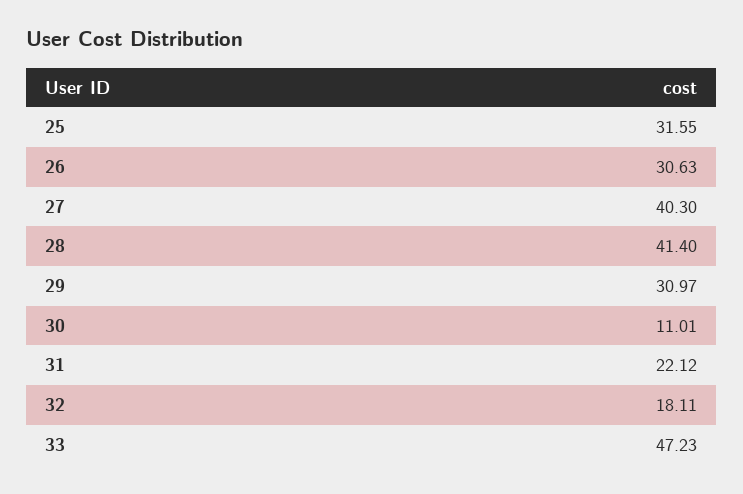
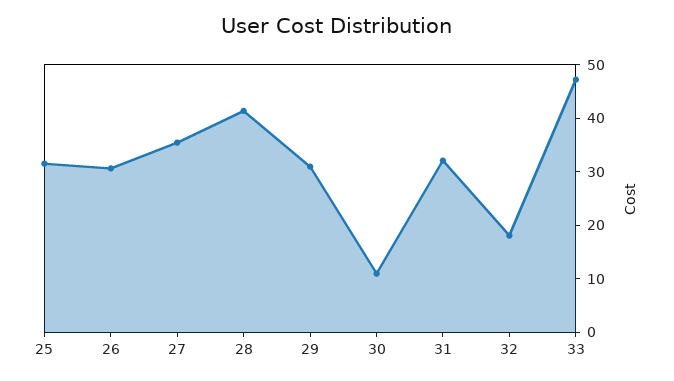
27: 40.3 -> 36
31: 22.12 -> 32

